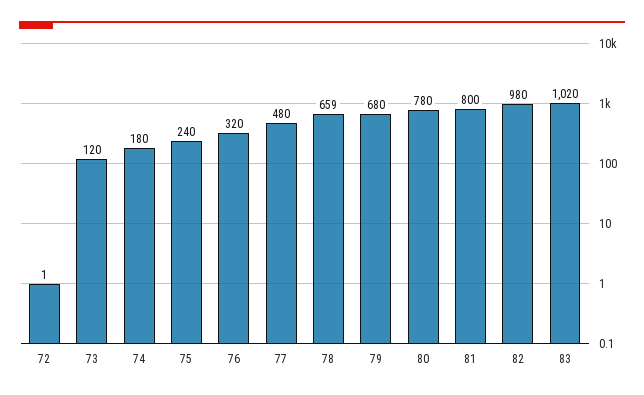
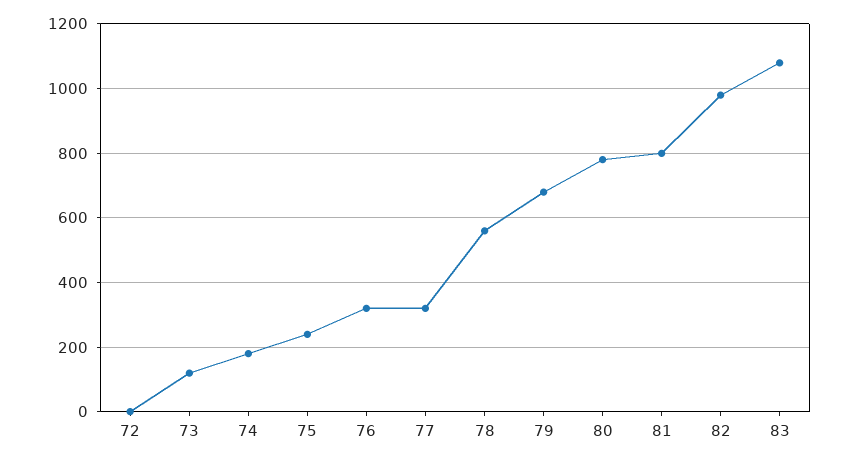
77: 480 -> 320
78: 659 -> 560
83: 1020 -> 1080

